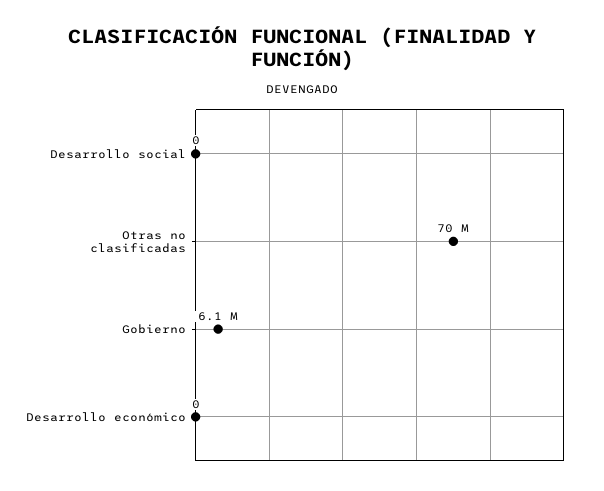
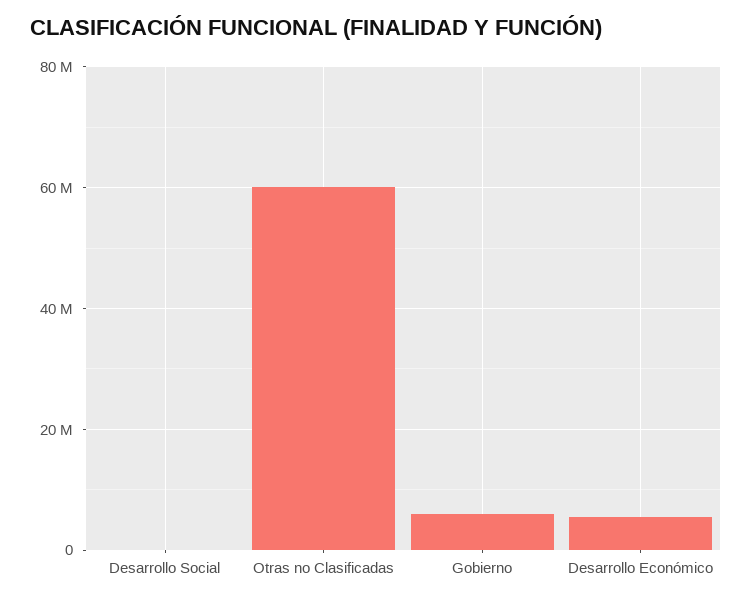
Otras no clasificadas: 70000000 -> 60000000
Desarrollo económico: 0 -> 6000000

